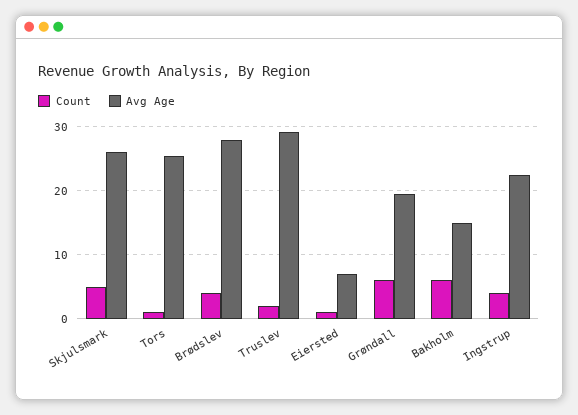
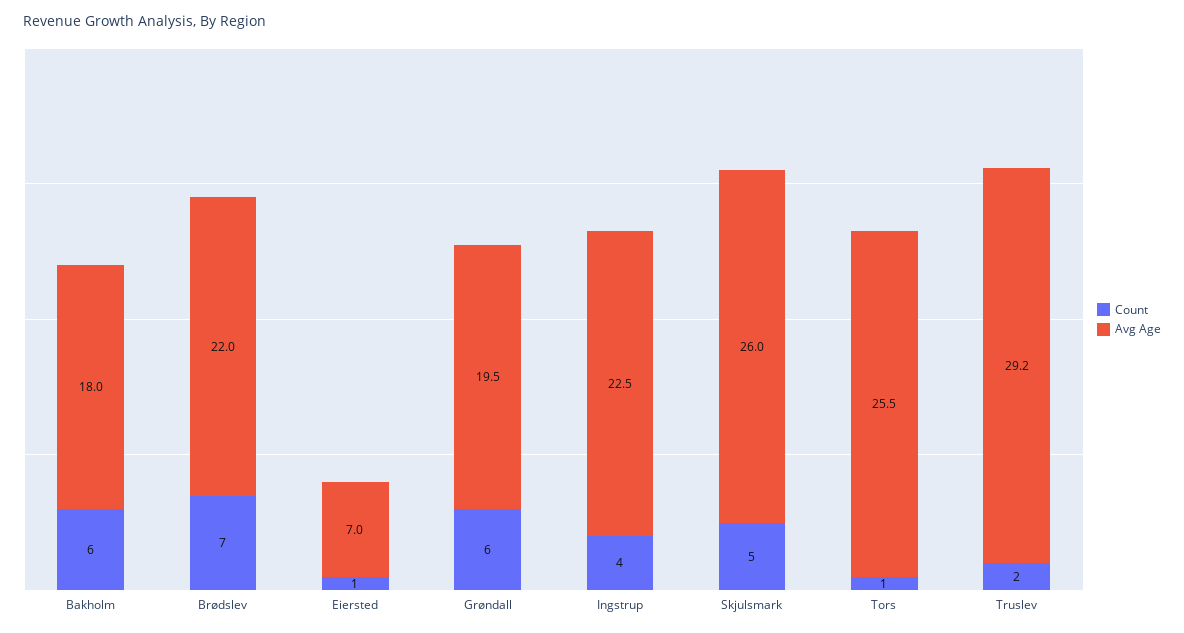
Count, Brødslev: 4 -> 7
Avg Age, Brødslev: 28 -> 22
Avg Age, Bakholm: 15 -> 18

